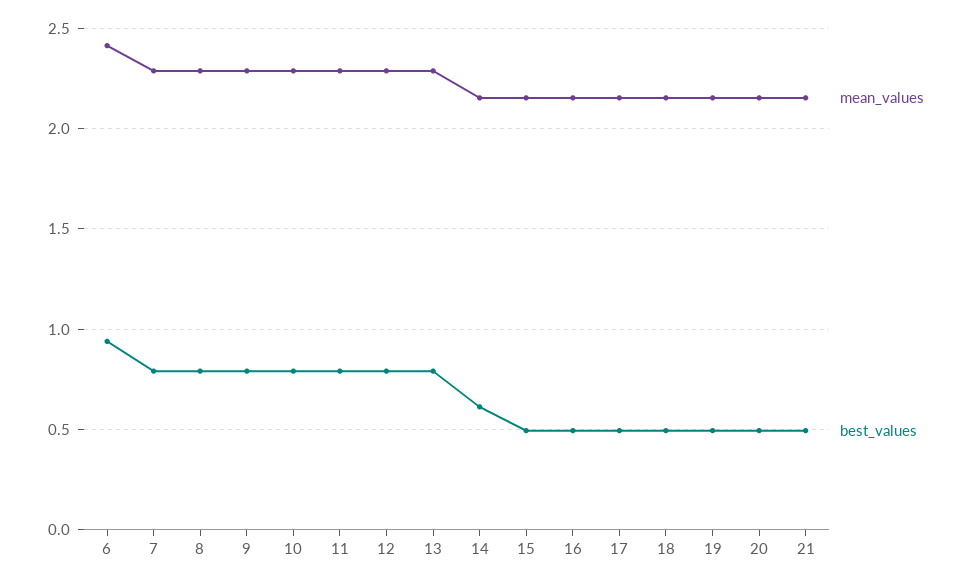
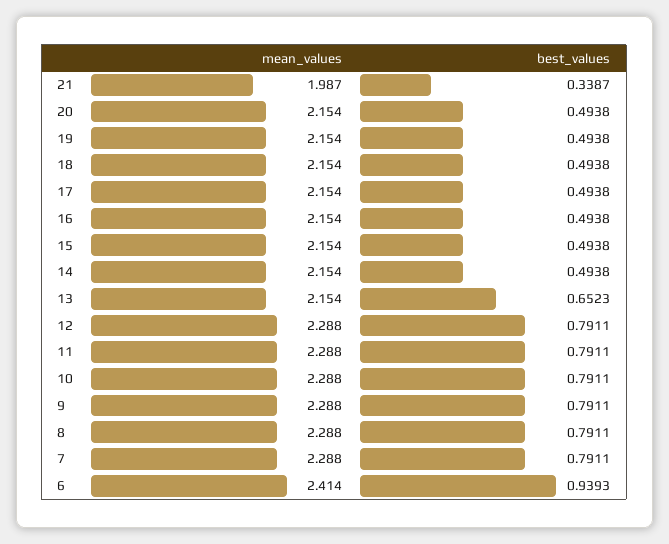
mean_values, 13: 2.3 -> 2.154
best_values, 13: 0.8 -> 0.6523
best_values, 14: 0.6 -> 0.4938
mean_values, 21: 2.15 -> 1.987
best_values, 21: 0.5 -> 0.3387

